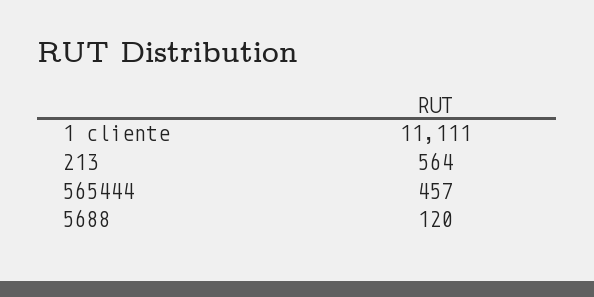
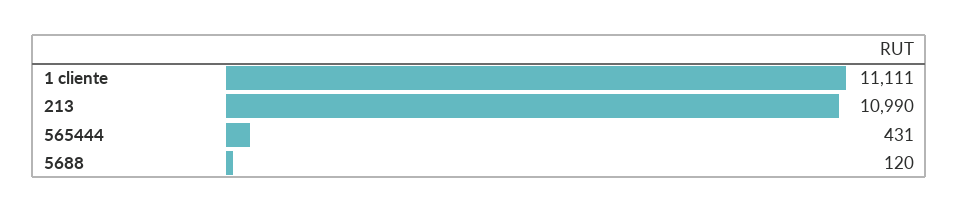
213: 564 -> 10990
565444: 457 -> 431

